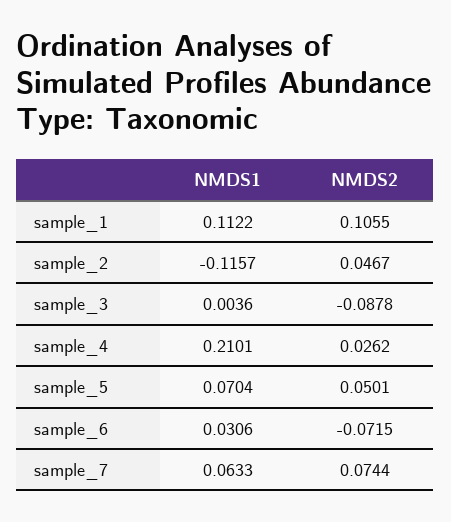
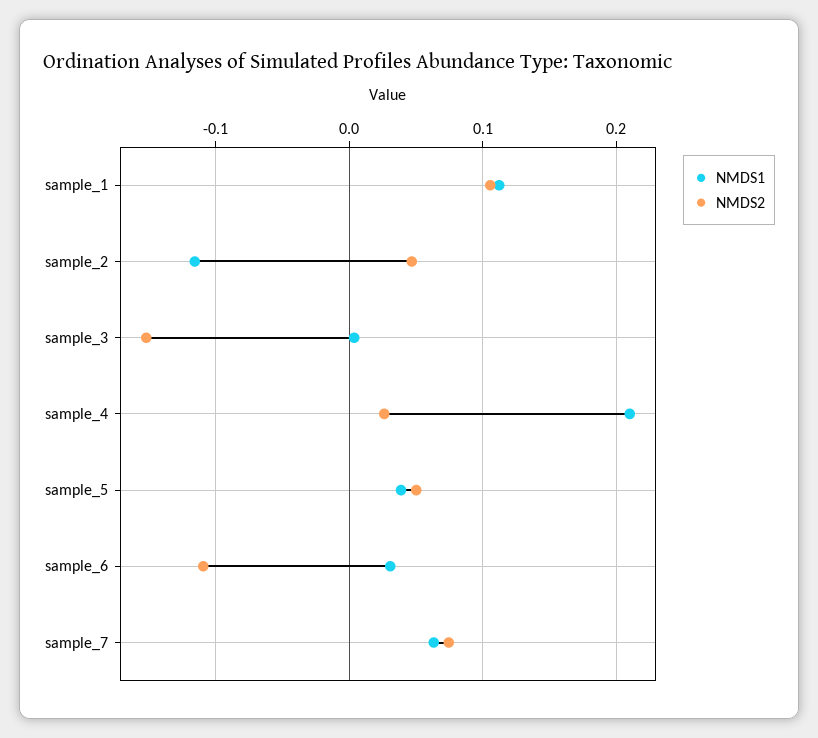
NMDS2, sample_3: -0.0878 -> -0.15
NMDS1, sample_5: 0.0704 -> 0.04
NMDS2, sample_6: -0.0715 -> -0.11

